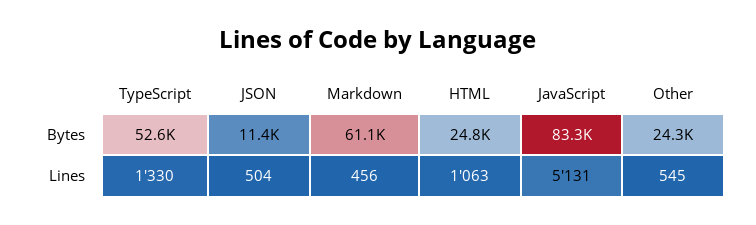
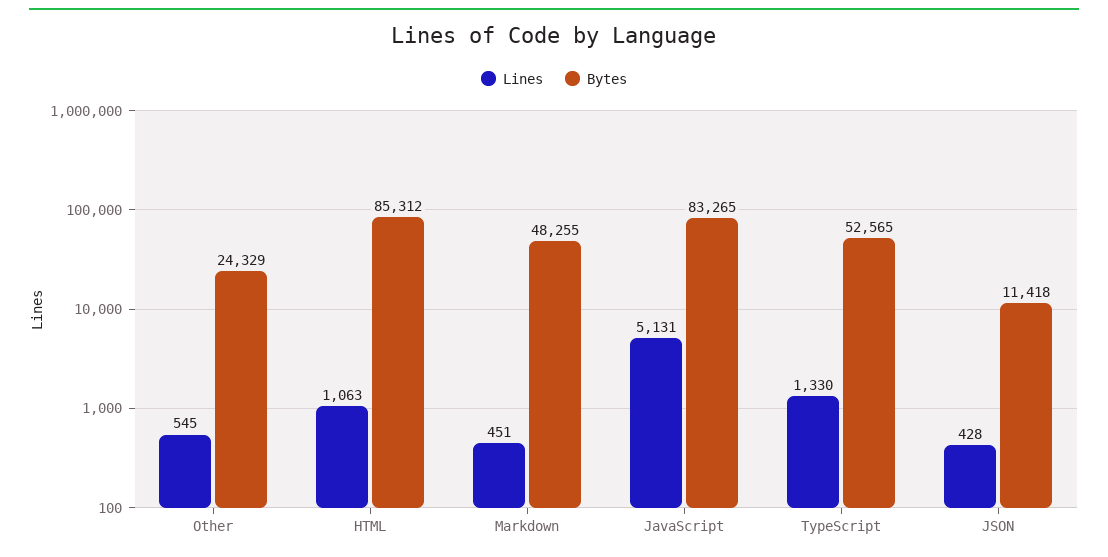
Bytes, Markdown: 61100 -> 48255
Bytes, HTML: 24800 -> 85312
Lines, JSON: 504 -> 428
Lines, Markdown: 456 -> 451

